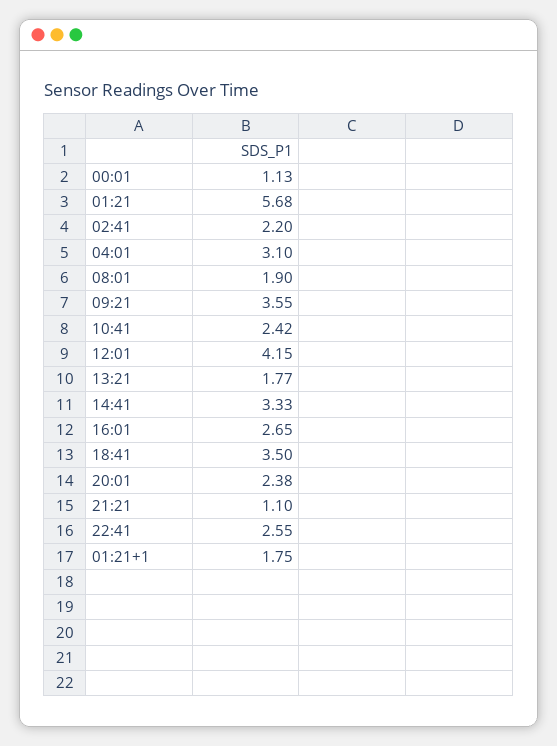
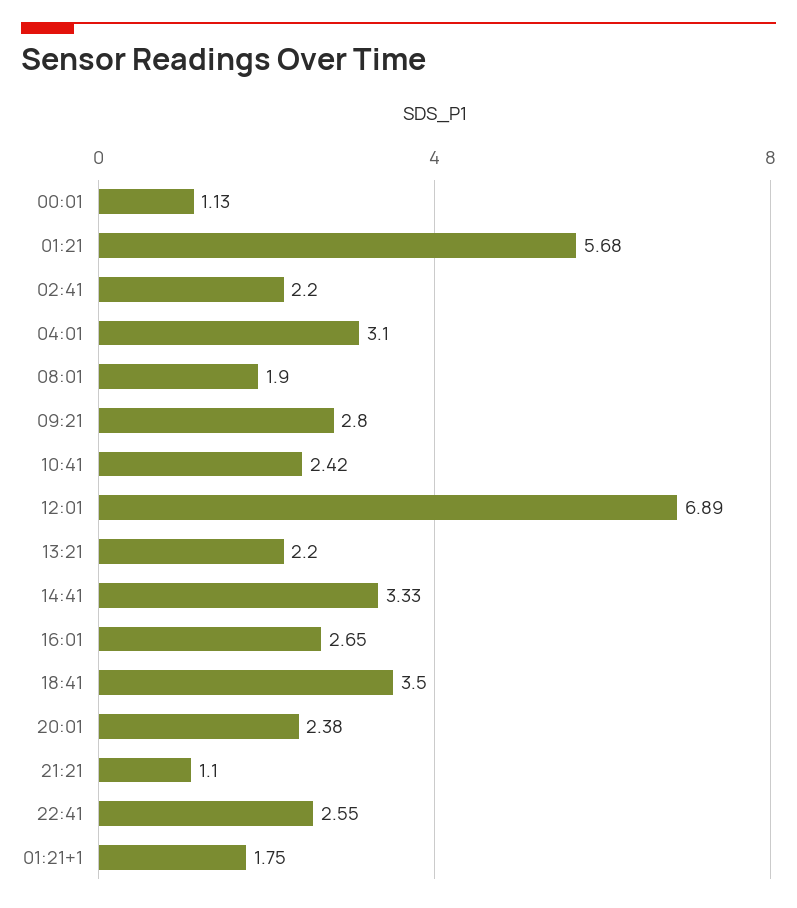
09:21: 3.55 -> 2.8
12:01: 4.15 -> 6.89
13:21: 1.77 -> 2.2

